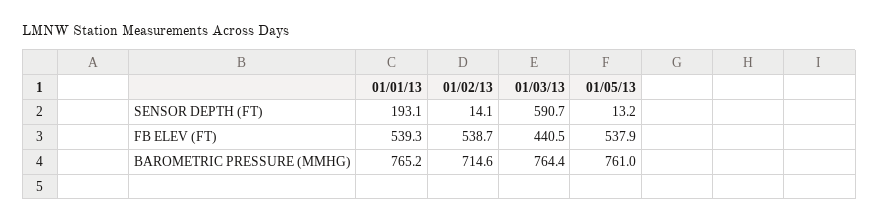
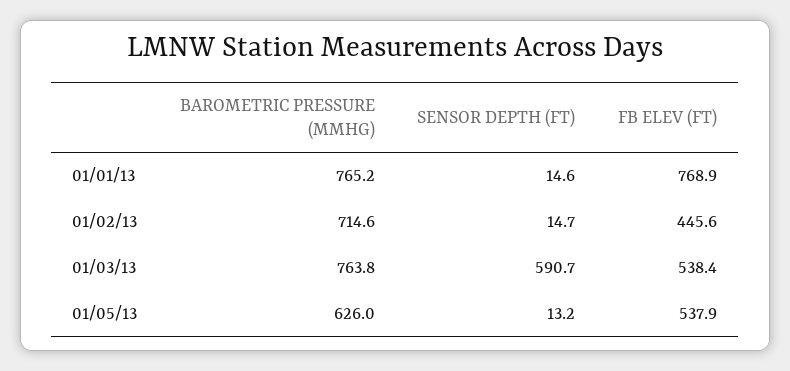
01/01/13, SENSOR DEPTH (FT): 193.1 -> 14.6
01/02/13, SENSOR DEPTH (FT): 14.1 -> 14.7
01/01/13, FB ELEV (FT): 539.3 -> 768.9
01/02/13, FB ELEV (FT): 538.7 -> 445.6
01/03/13, FB ELEV (FT): 440.5 -> 538.4
01/03/13, BAROMETRIC PRESSURE (MMHG): 764.4 -> 763.8
01/05/13, BAROMETRIC PRESSURE (MMHG): 761 -> 626

